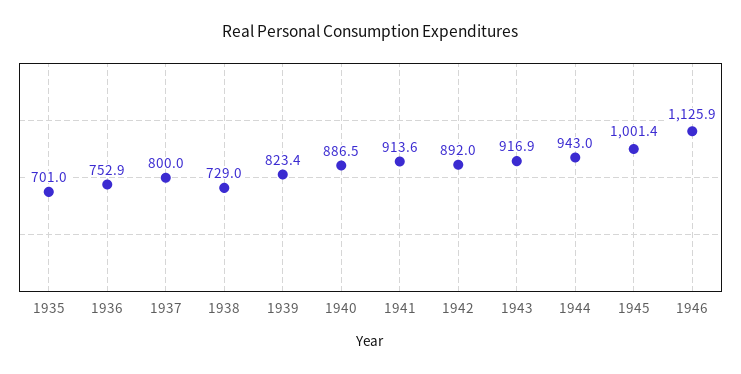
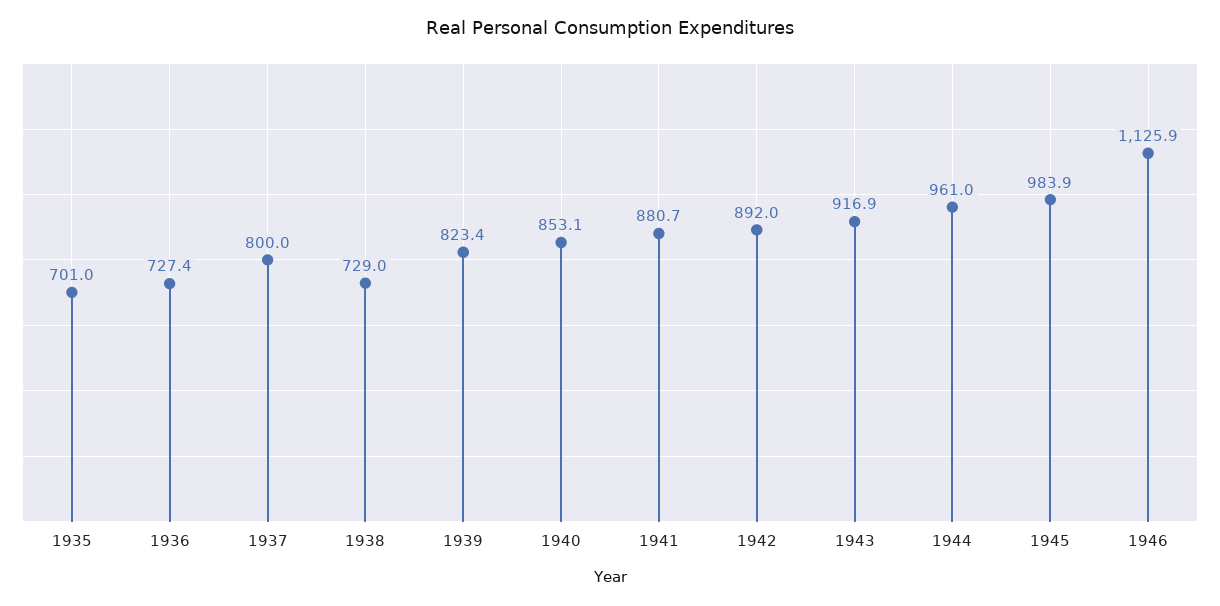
1936: 752.9 -> 727.4
1940: 886.5 -> 853.1
1941: 913.6 -> 880.7
1944: 943 -> 961
1945: 1001.4 -> 983.9

